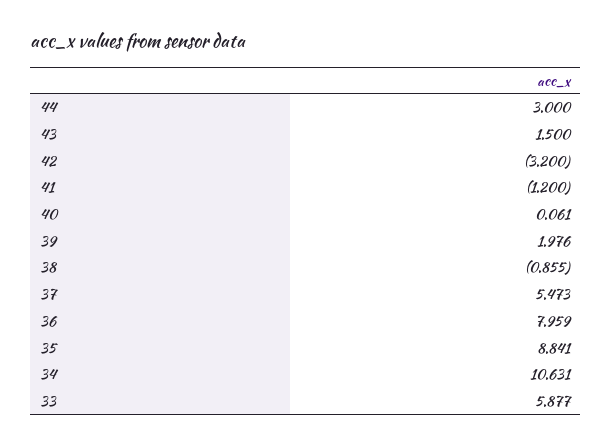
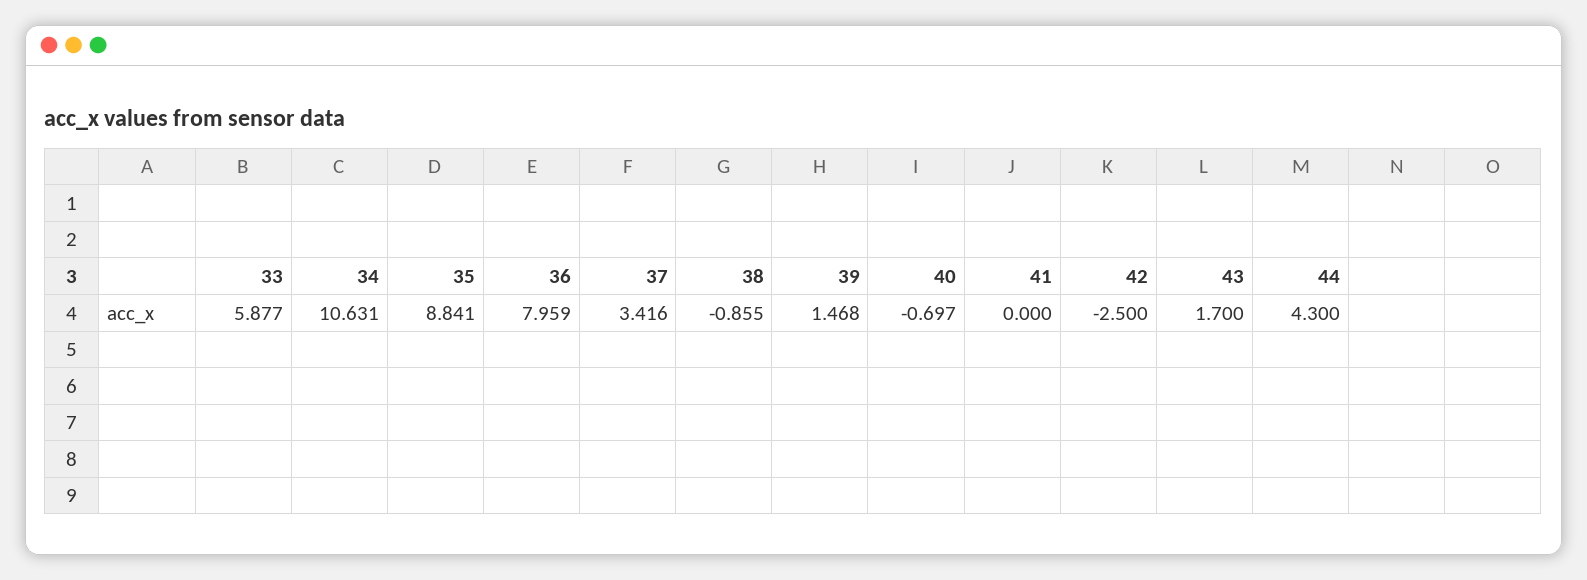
44: 3 -> 4.3
43: 1.5 -> 1.7
42: -3.2 -> -2.5
41: -1.2 -> 0
40: 0.061 -> -0.697
39: 1.976 -> 1.468
37: 5.473 -> 3.416

